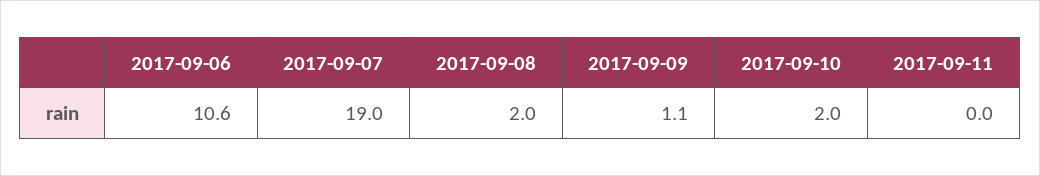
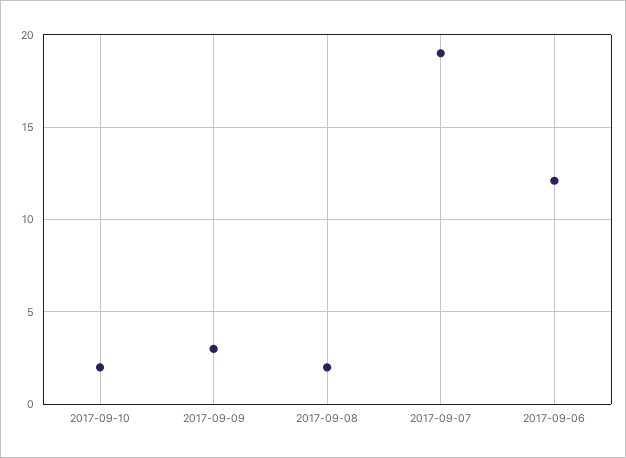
2017-09-06: 10.6 -> 12
2017-09-09: 1.1 -> 3
2017-09-11: 0 -> none

